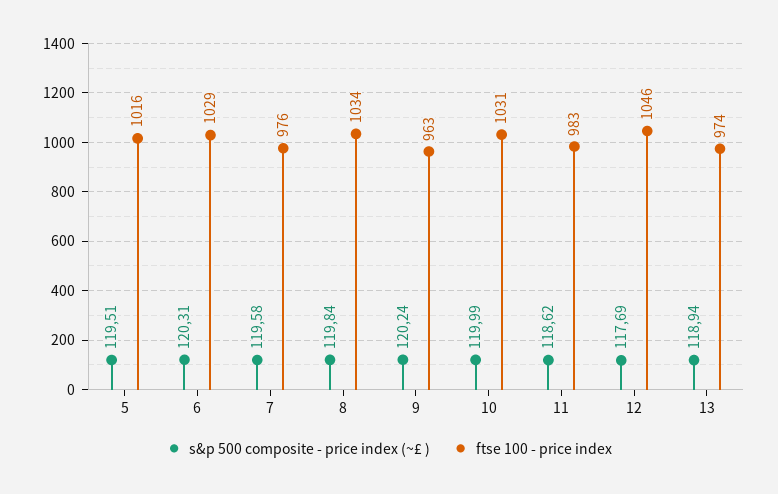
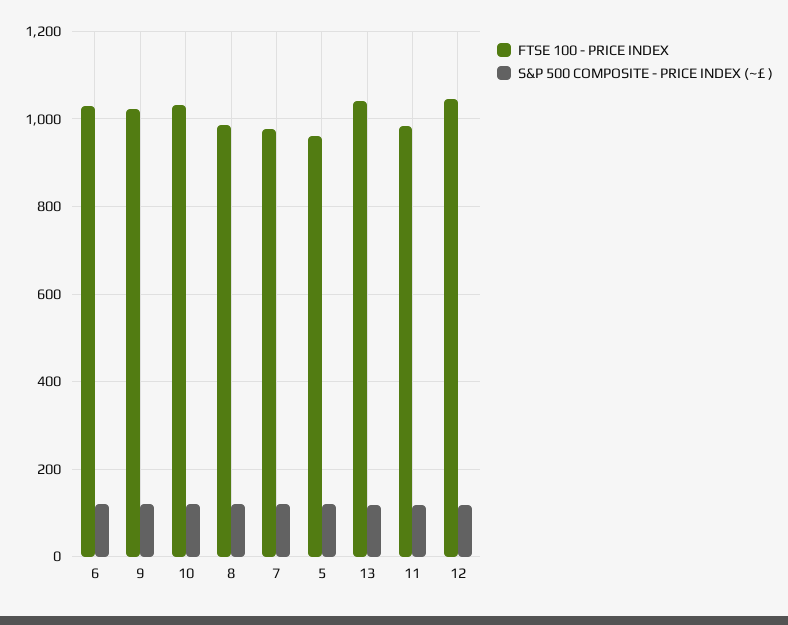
ftse 100 - price index, 5: 1016 -> 960
ftse 100 - price index, 8: 1034 -> 980
ftse 100 - price index, 9: 963 -> 1020
ftse 100 - price index, 13: 974 -> 1040

